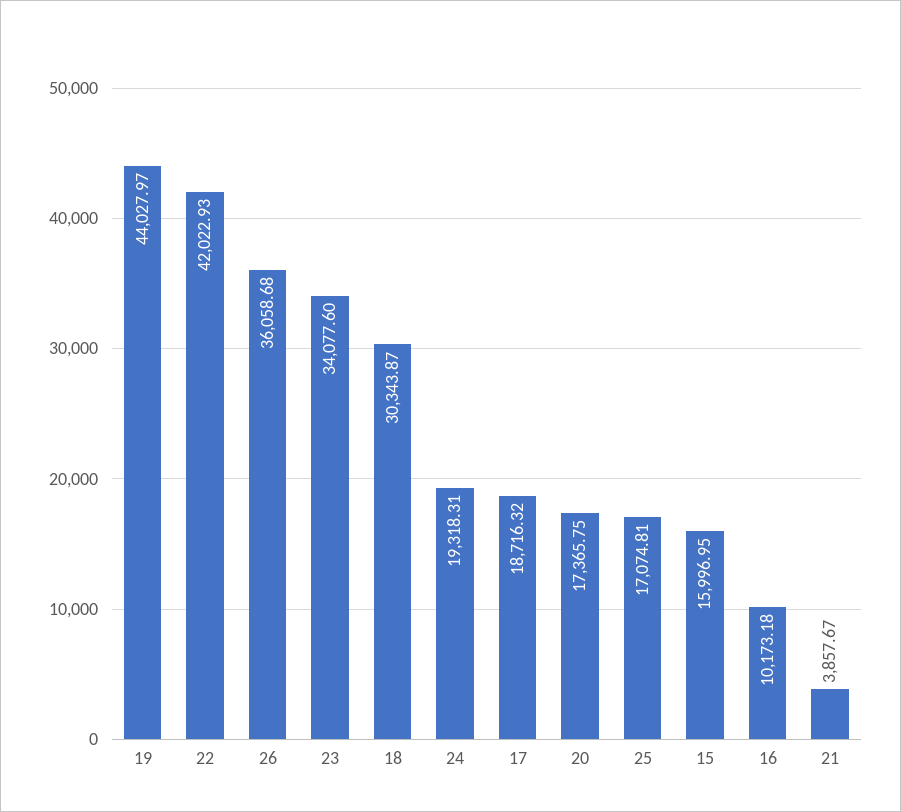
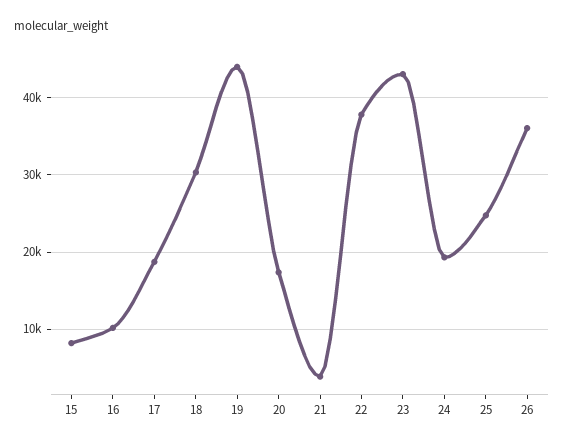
22: 42022.93 -> 38000
23: 34077.6 -> 43000
25: 17074.81 -> 25000
15: 15996.95 -> 8000

